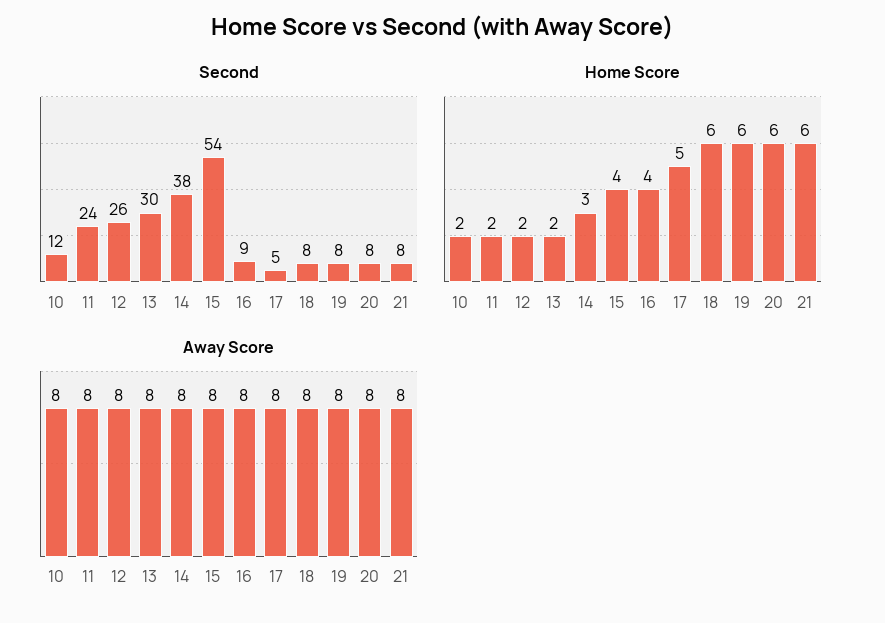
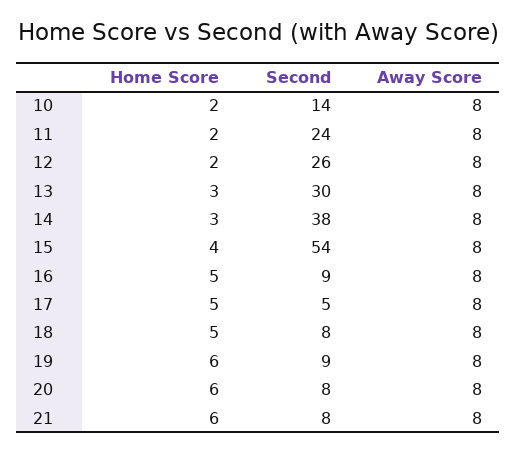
Second, 10: 12 -> 14
Second, 19: 8 -> 9
Home Score, 13: 2 -> 3
Home Score, 16: 4 -> 5
Home Score, 18: 6 -> 5

